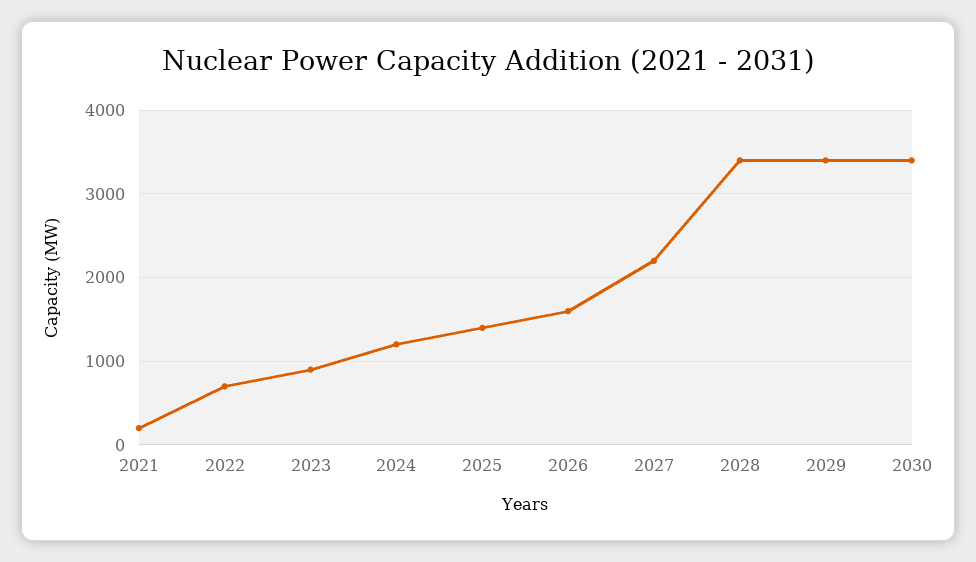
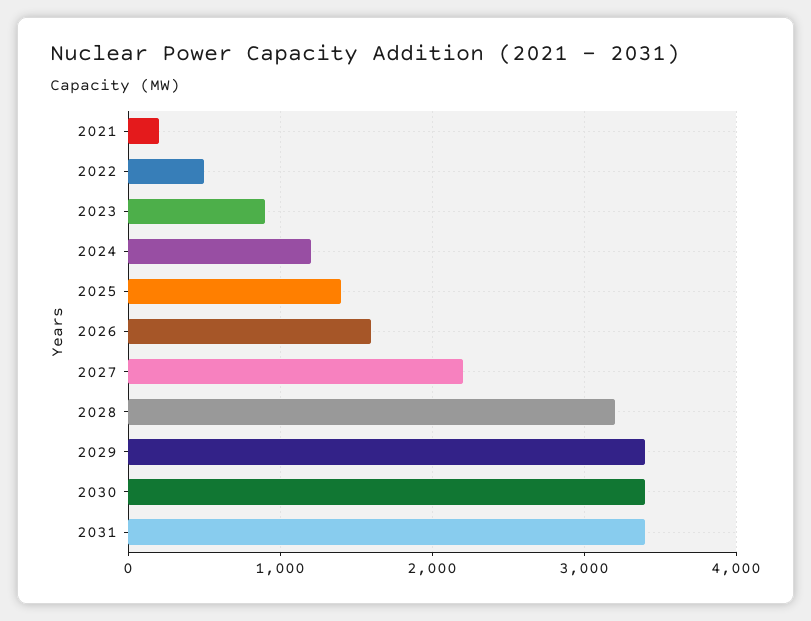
2022: 700 -> 500
2028: 3400 -> 3200
2031: none -> 3400

